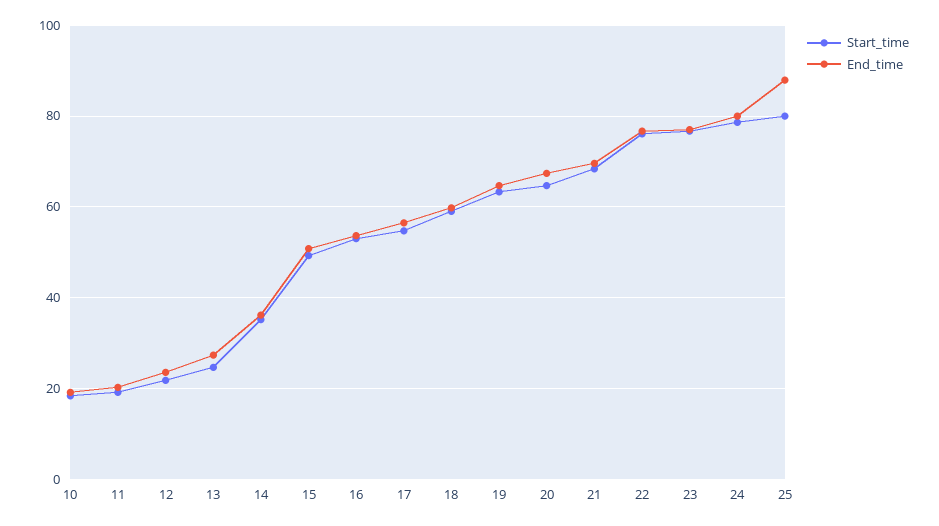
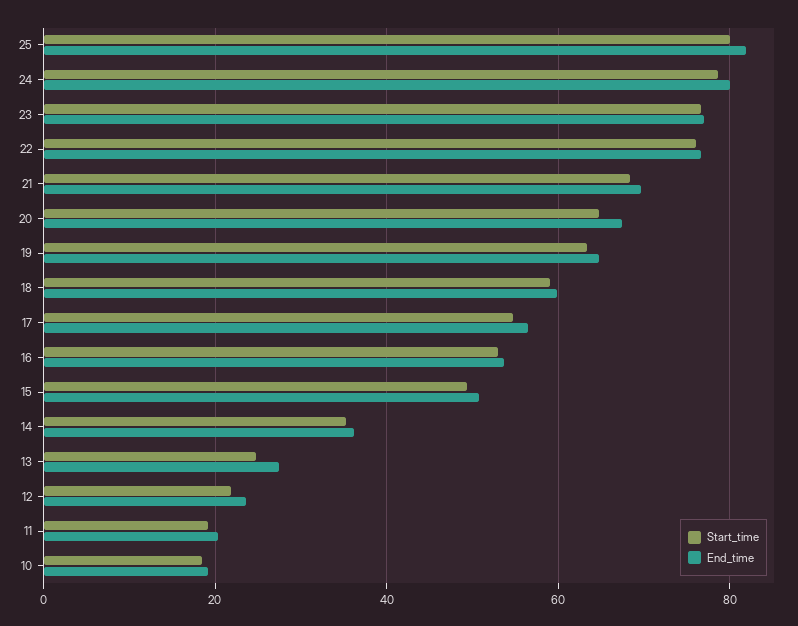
End_time, 25: 88 -> 82

